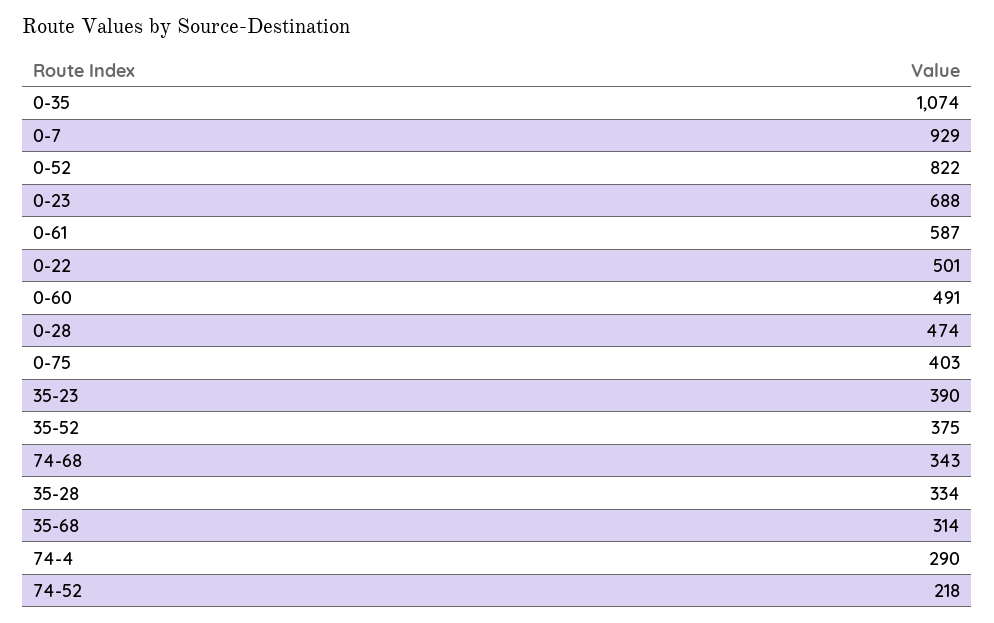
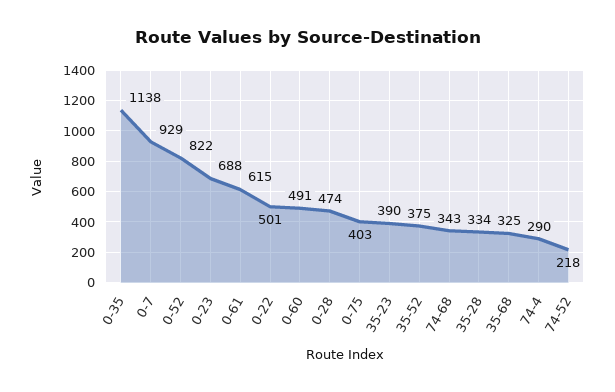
0-35: 1074 -> 1138
0-61: 587 -> 615
35-68: 314 -> 325

